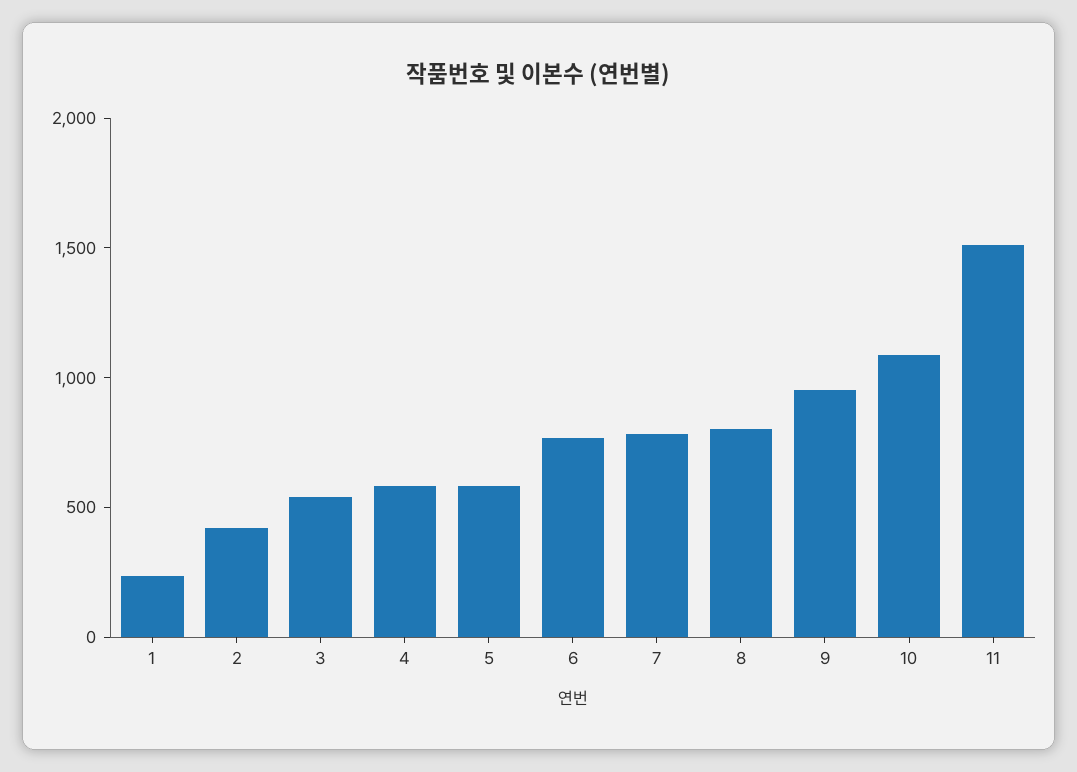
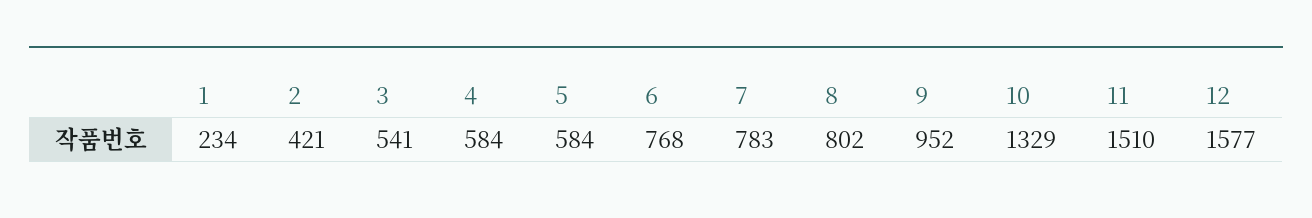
10: 1100 -> 1329
12: none -> 1577

